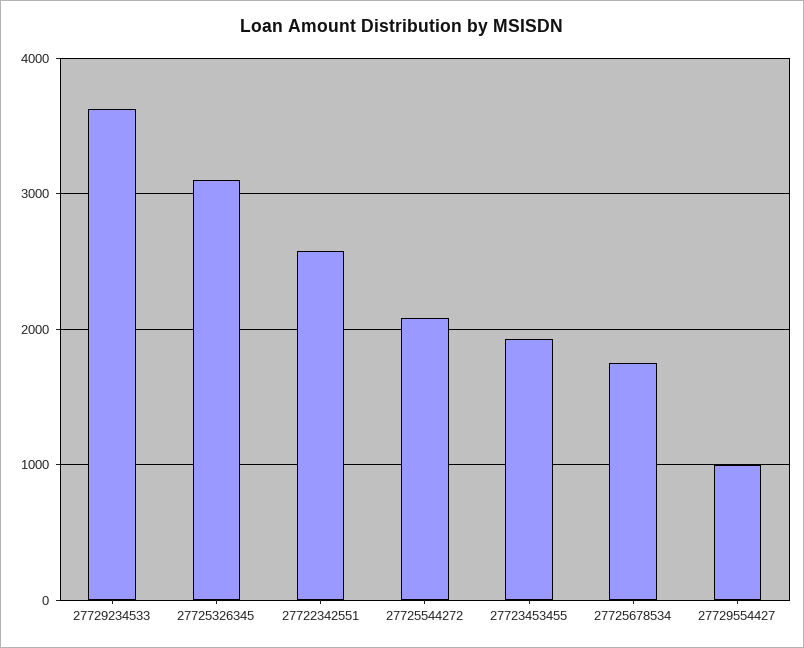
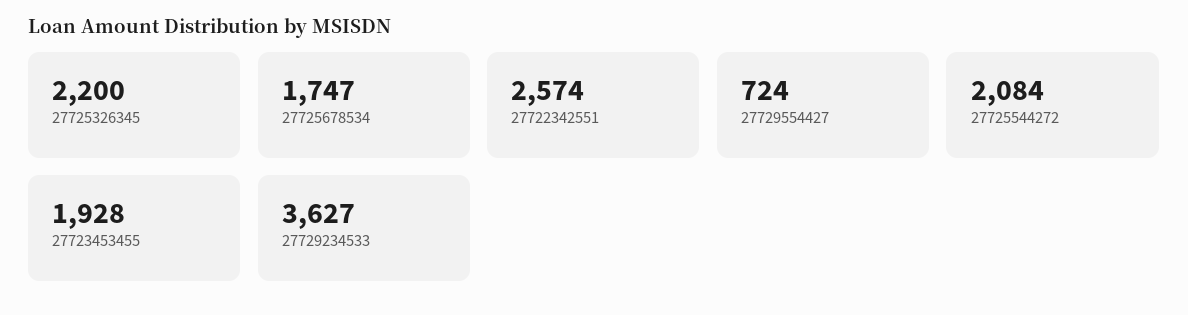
27725326345: 3100 -> 2200
27729554427: 1000 -> 724

